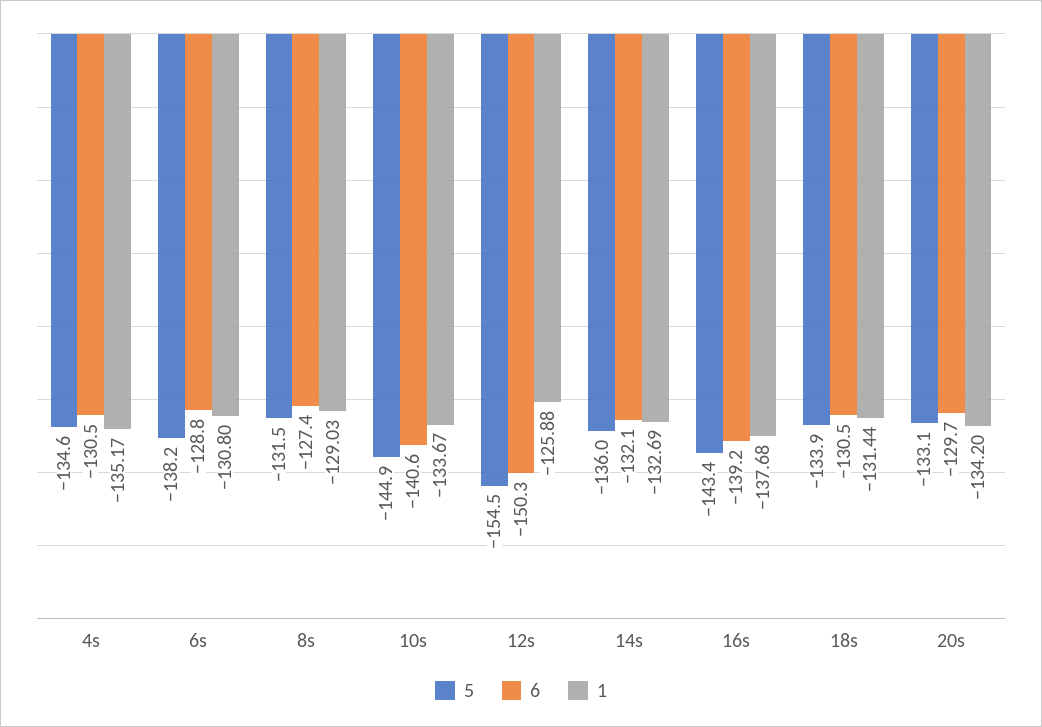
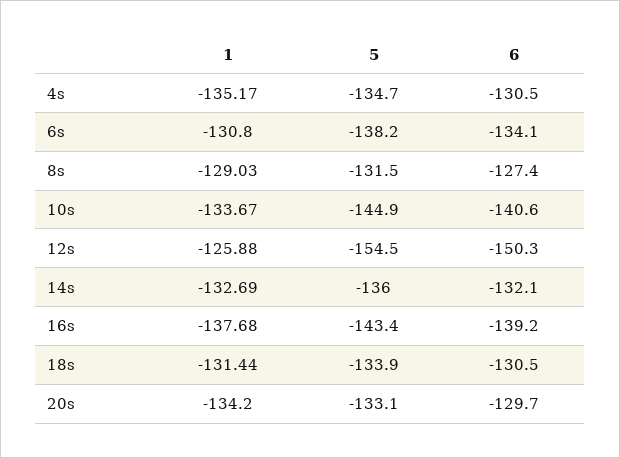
5, 4s: -134.6 -> -134.7
6, 6s: -128.8 -> -134.1

